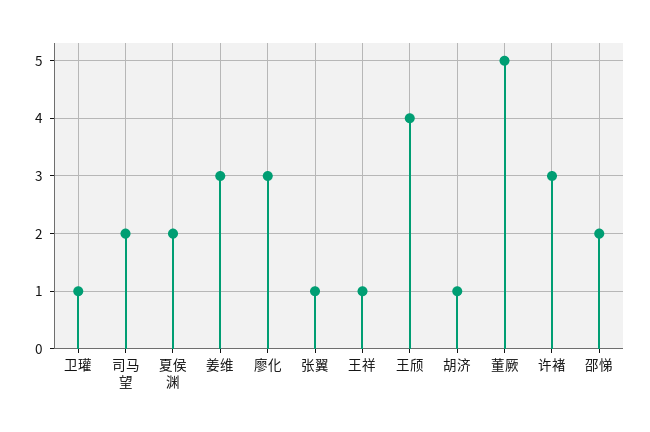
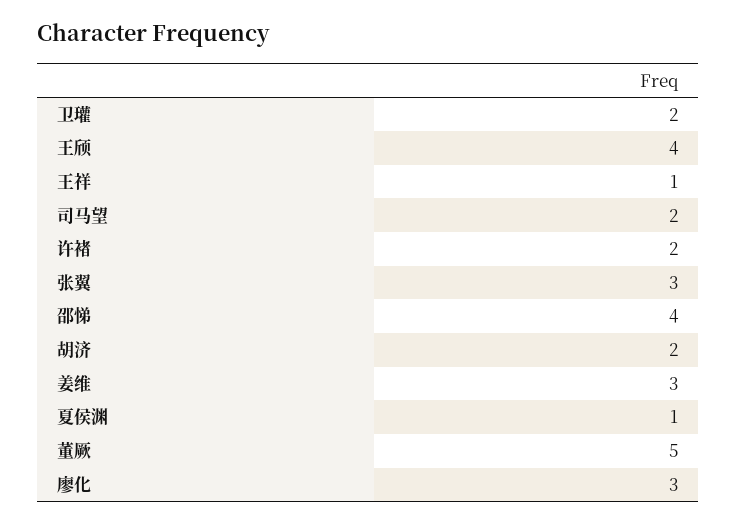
卫瓘: 1 -> 2
夏侯渊: 2 -> 1
张翼: 1 -> 3
胡济: 1 -> 2
许褚: 3 -> 2
邵悌: 2 -> 4

